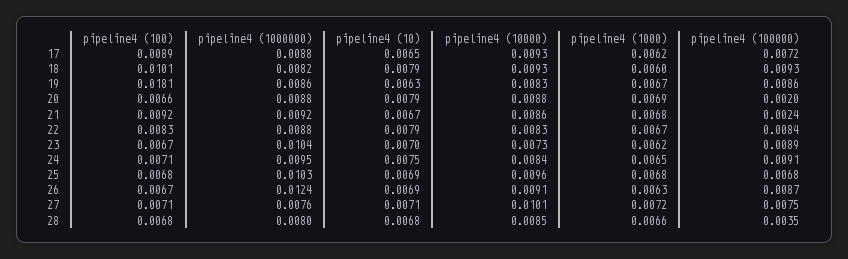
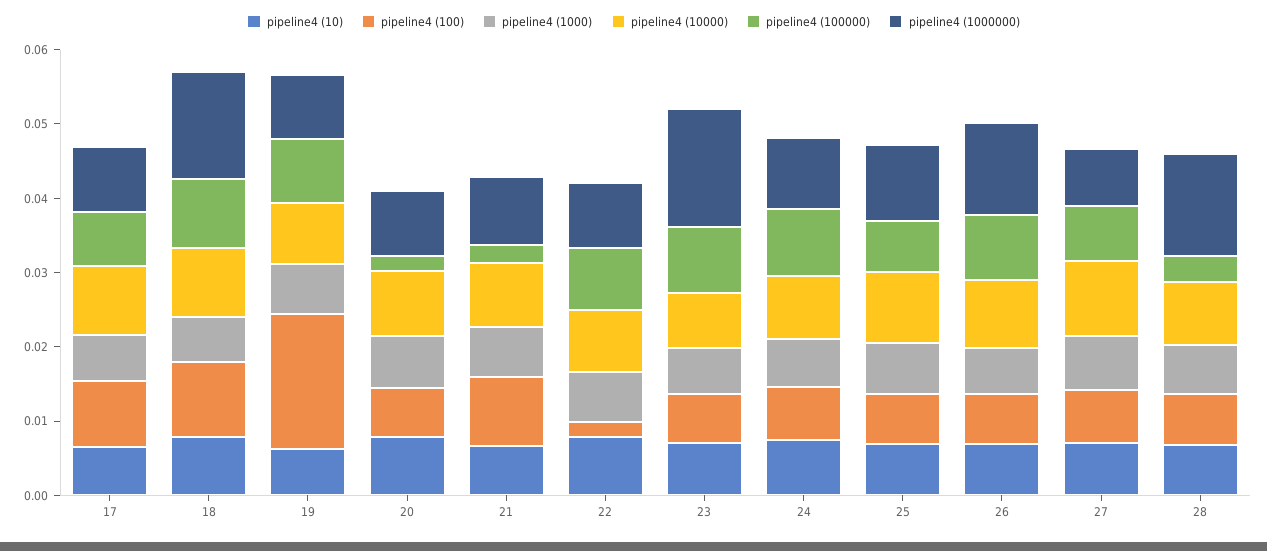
pipeline4 (1000000), 18: 0.0082 -> 0.014
pipeline4 (100), 22: 0.0083 -> 0.002
pipeline4 (1000000), 23: 0.0104 -> 0.016
pipeline4 (1000000), 28: 0.008 -> 0.014

